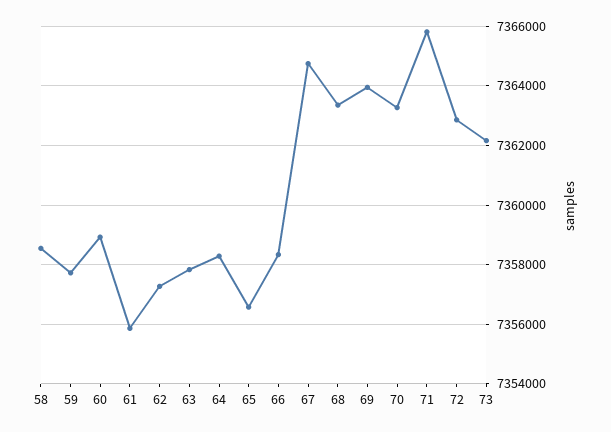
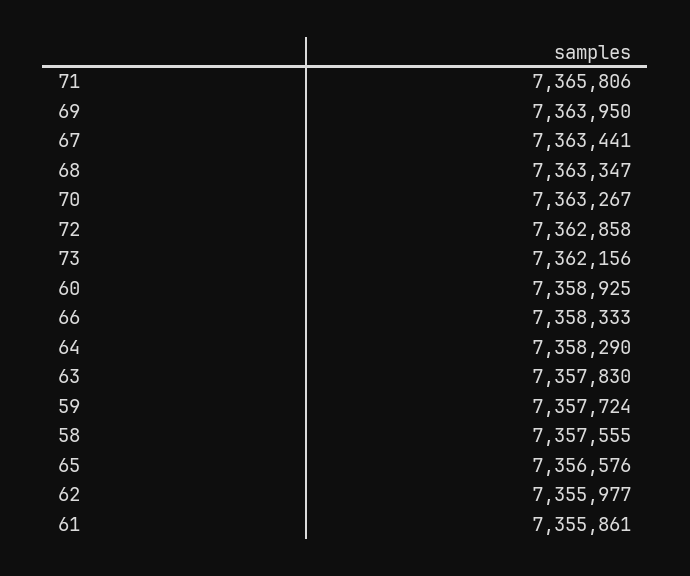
58: 7358500 -> 7357555
62: 7357250 -> 7355977
67: 7364750 -> 7363441

